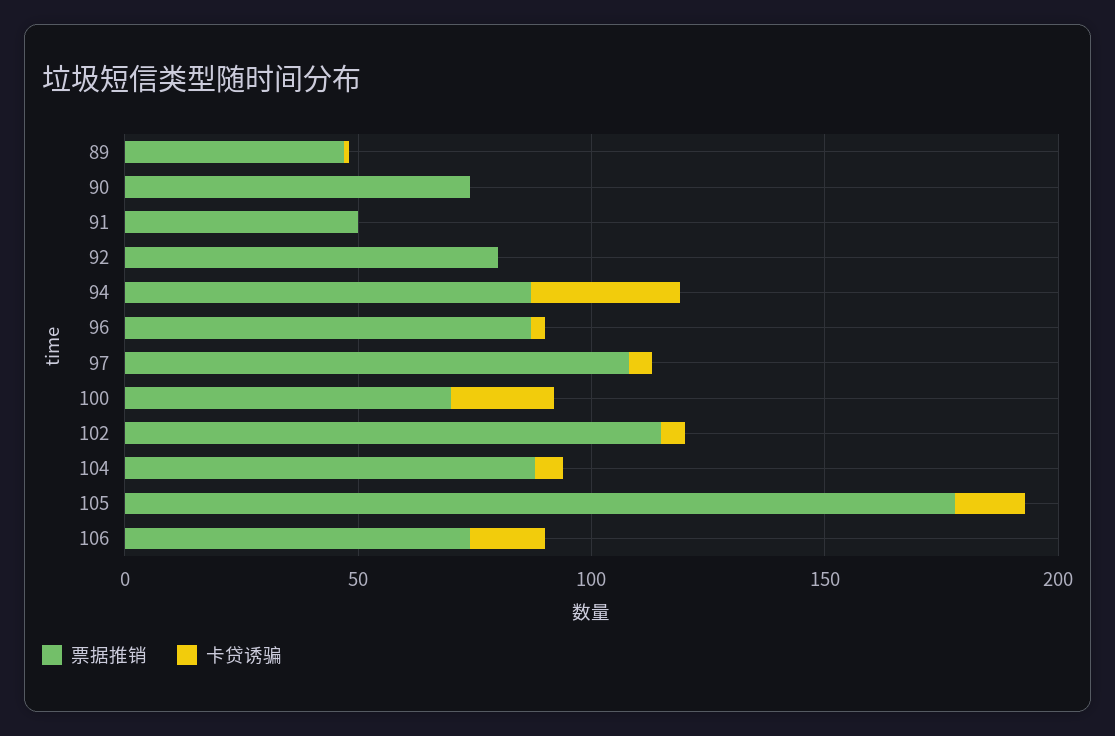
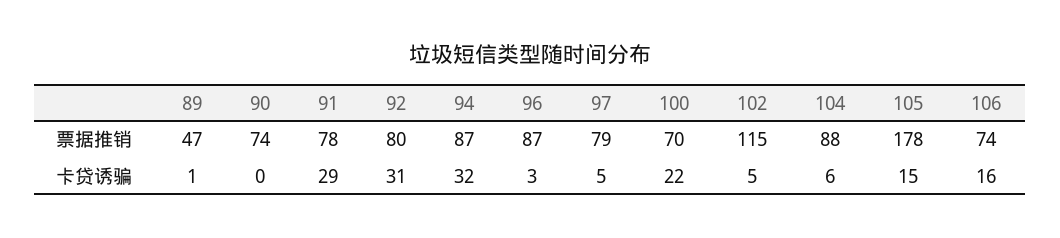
票据推销, 91: 50 -> 78
卡贷诱骗, 91: 0 -> 29
卡贷诱骗, 92: 0 -> 31
票据推销, 97: 110 -> 79

